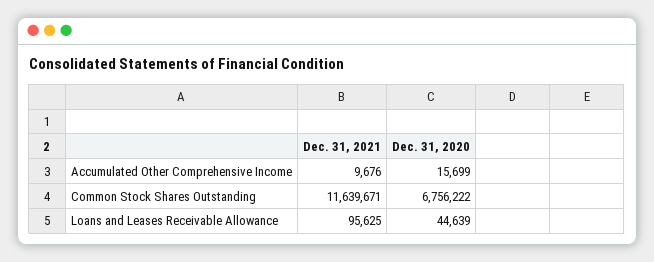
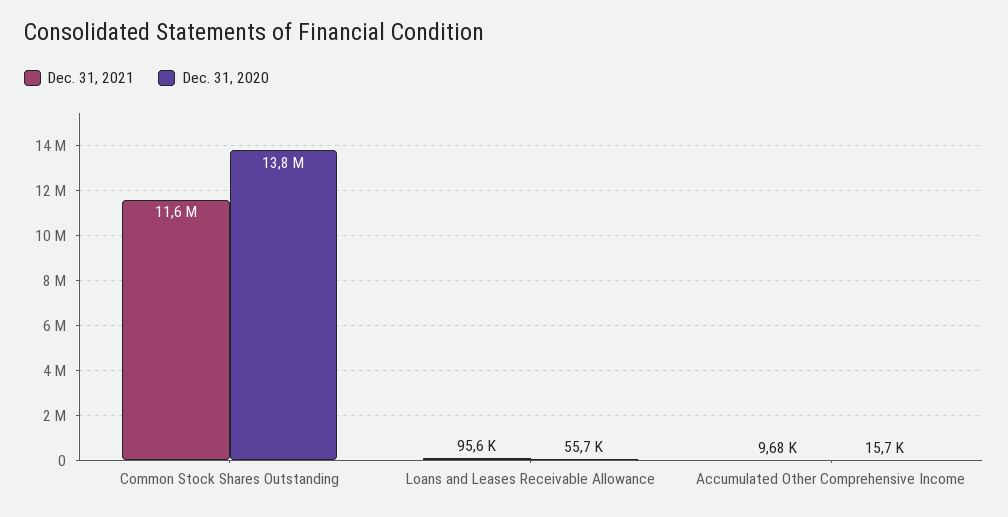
Dec. 31, 2020, Common Stock Shares Outstanding: 6756222 -> 13800000
Dec. 31, 2020, Loans and Leases Receivable Allowance: 44639 -> 55700

